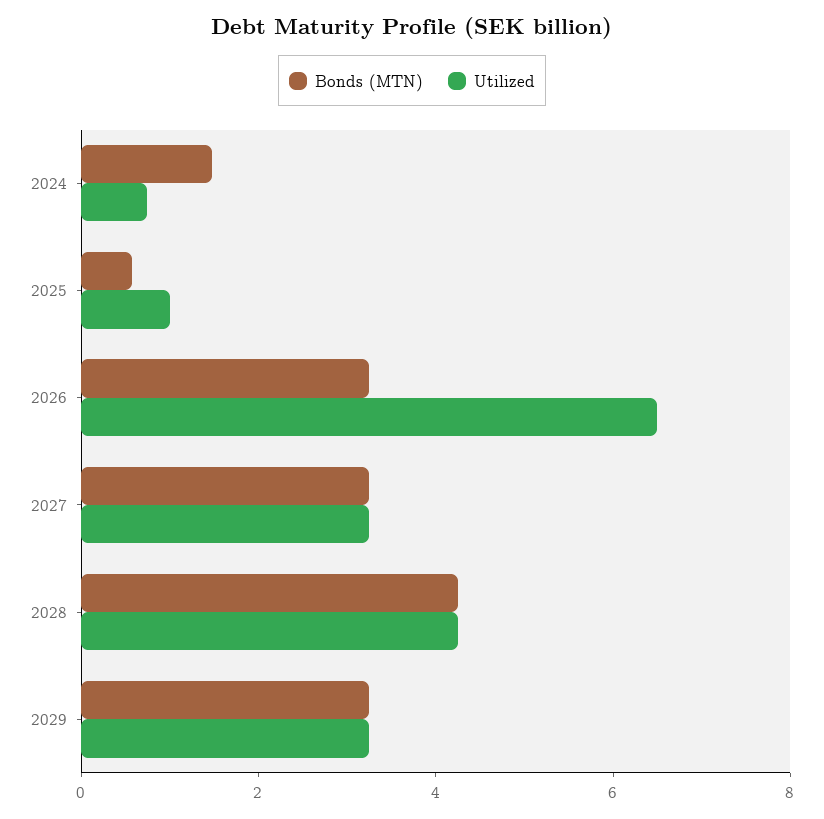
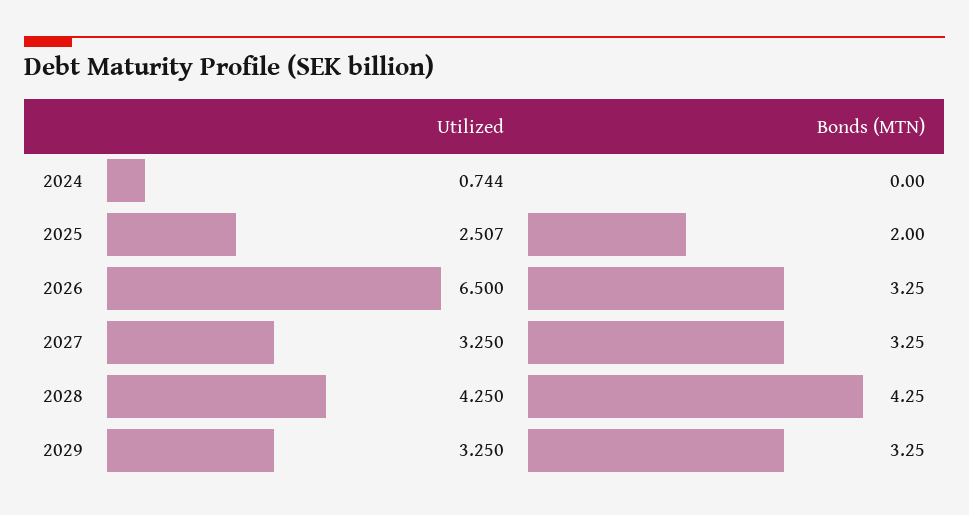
Bonds (MTN), 2024: 1.5 -> 0
Bonds (MTN), 2025: 0.5 -> 2
Utilized, 2025: 1 -> 2.507

